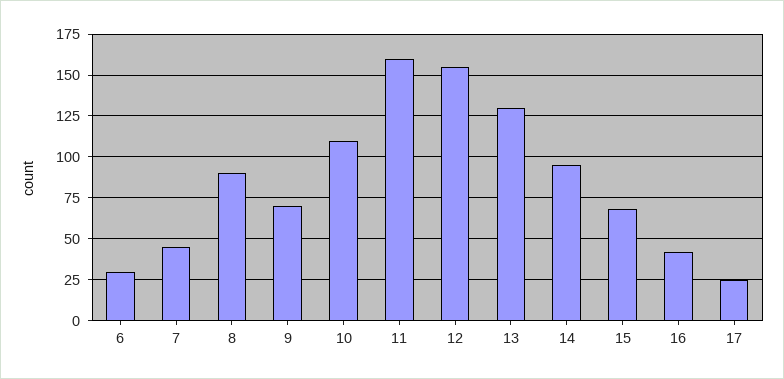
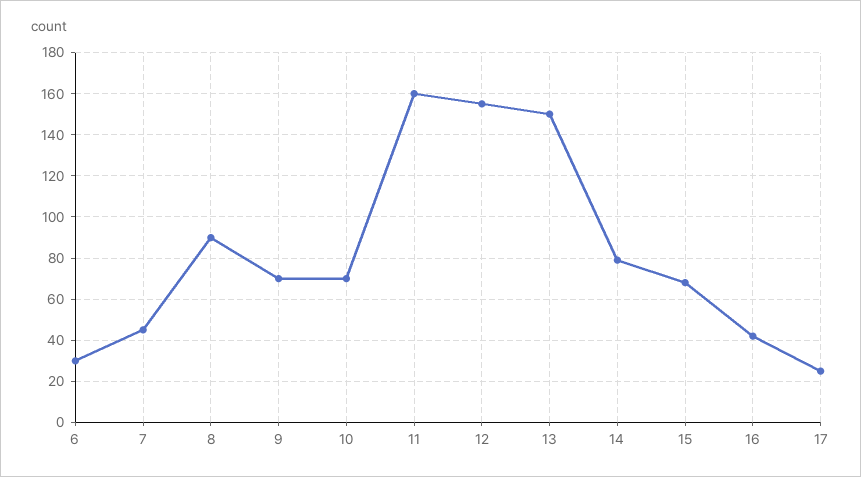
10: 110 -> 70
13: 130 -> 150
14: 95 -> 80

